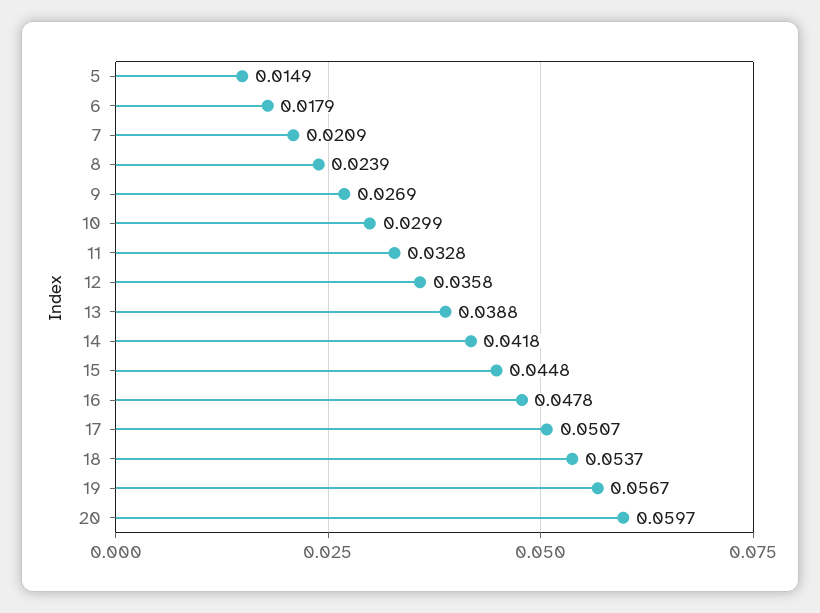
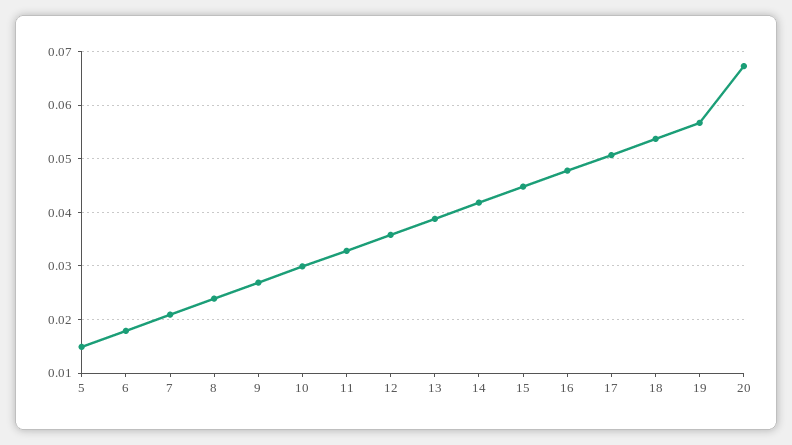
20: 0.0597 -> 0.068

